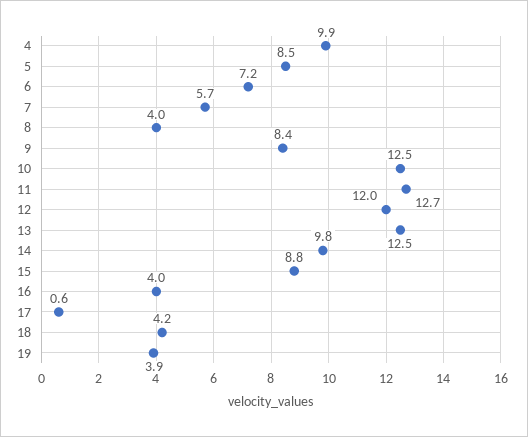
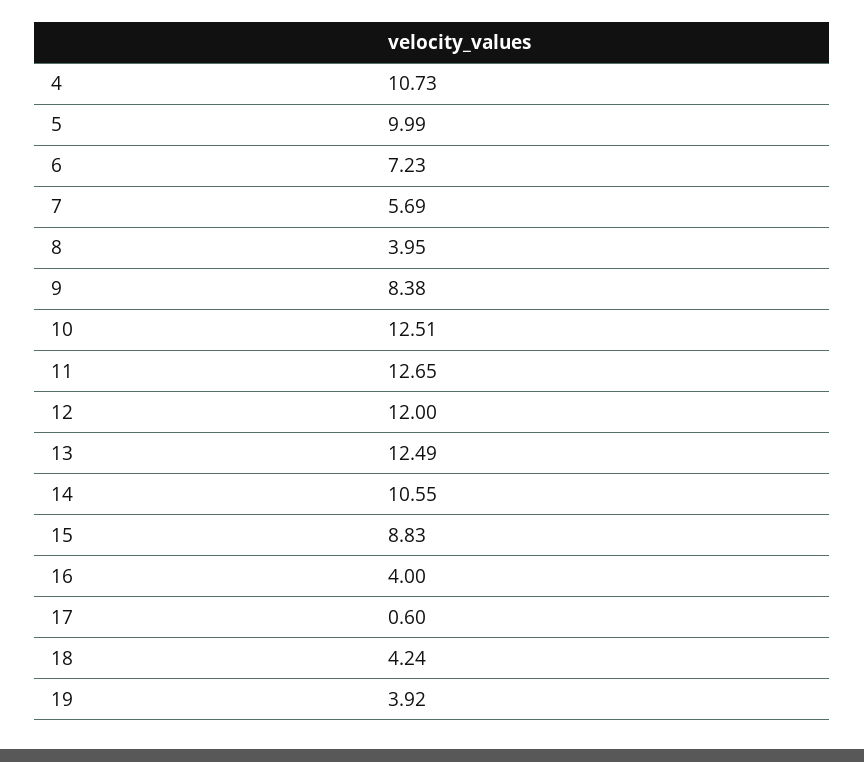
4: 9.9 -> 10.73
5: 8.5 -> 9.99
14: 9.8 -> 10.55

